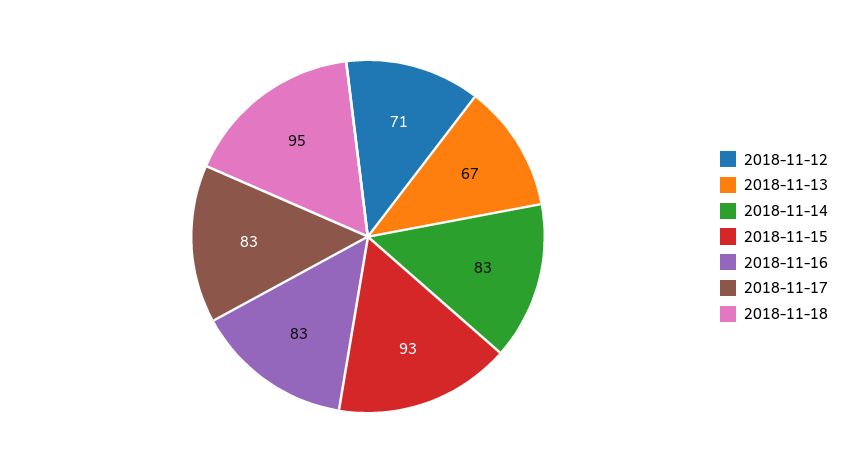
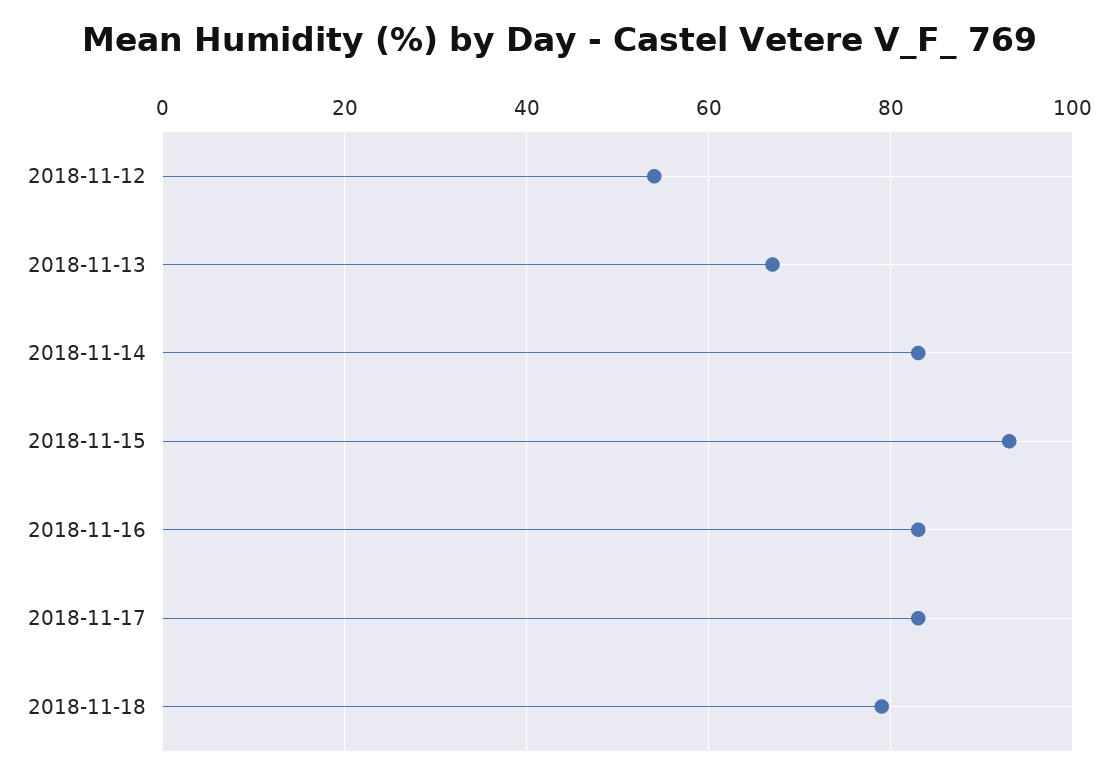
2018-11-12: 71 -> 55
2018-11-18: 95 -> 80

